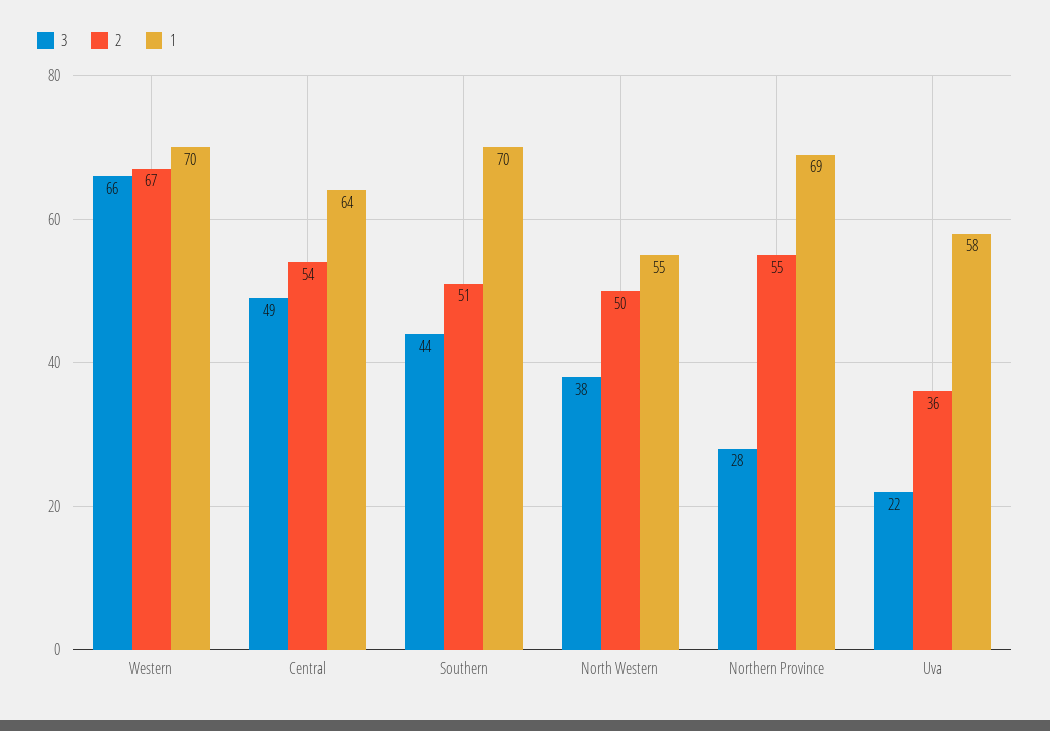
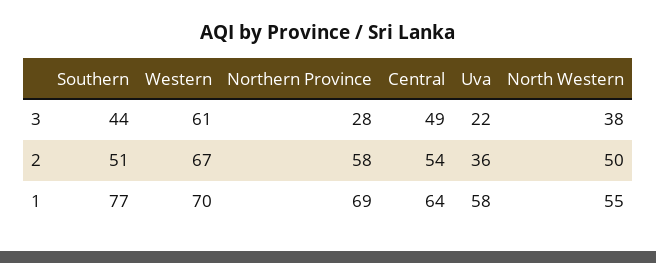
3, Western: 66 -> 61
1, Southern: 70 -> 77
2, Northern Province: 55 -> 58

